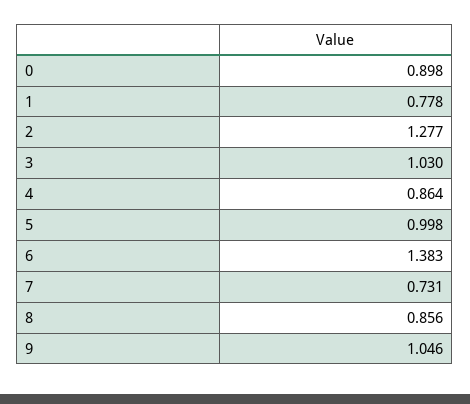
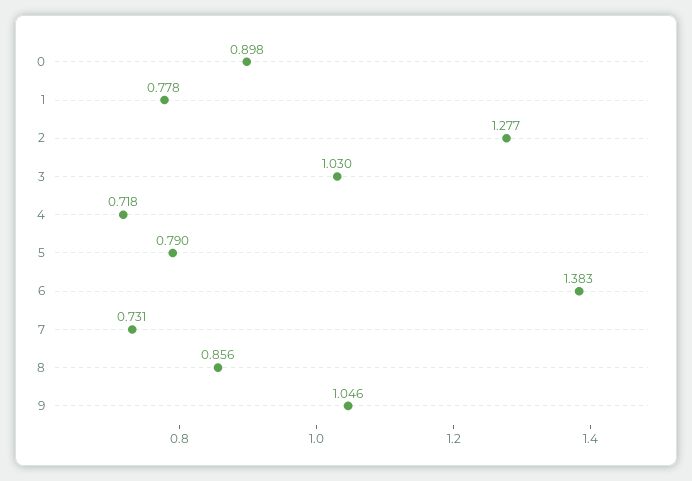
4: 0.864 -> 0.718
5: 0.998 -> 0.79

